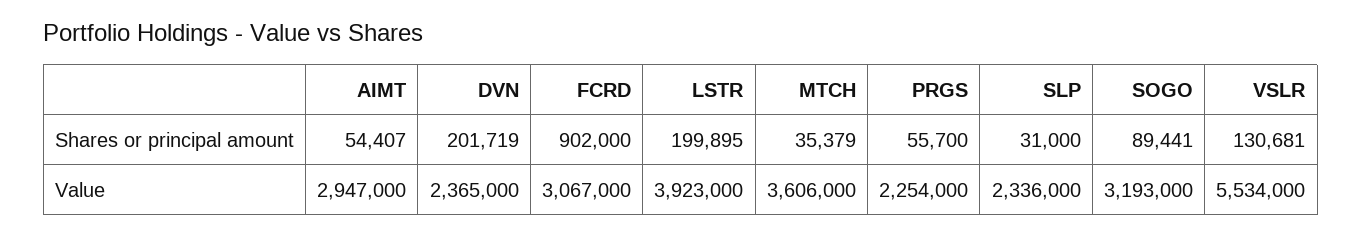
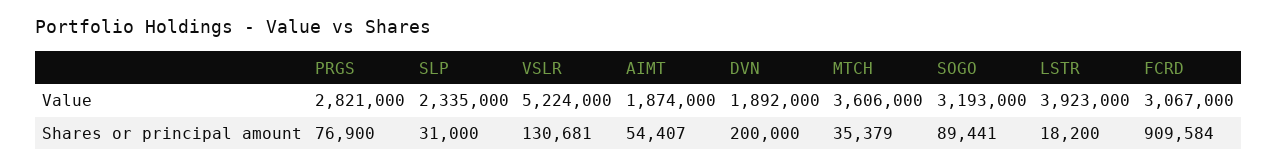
DVN, Shares or principal amount: 201719 -> 200000
FCRD, Shares or principal amount: 902000 -> 909584
LSTR, Shares or principal amount: 199895 -> 18200
PRGS, Shares or principal amount: 55700 -> 76900
AIMT, Value: 2947000 -> 1874000
DVN, Value: 2365000 -> 1892000
PRGS, Value: 2254000 -> 2821000
SLP, Value: 2336000 -> 2335000
VSLR, Value: 5534000 -> 5224000

